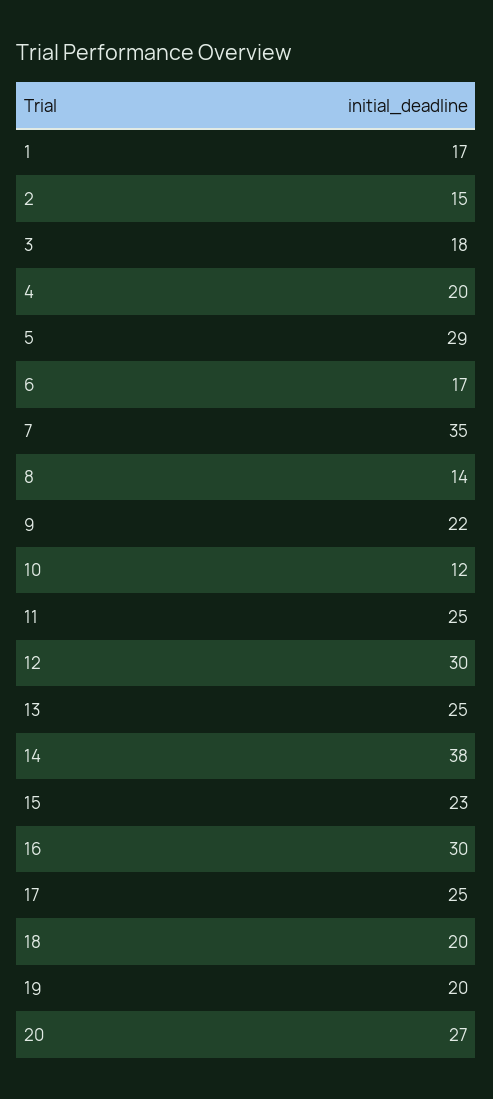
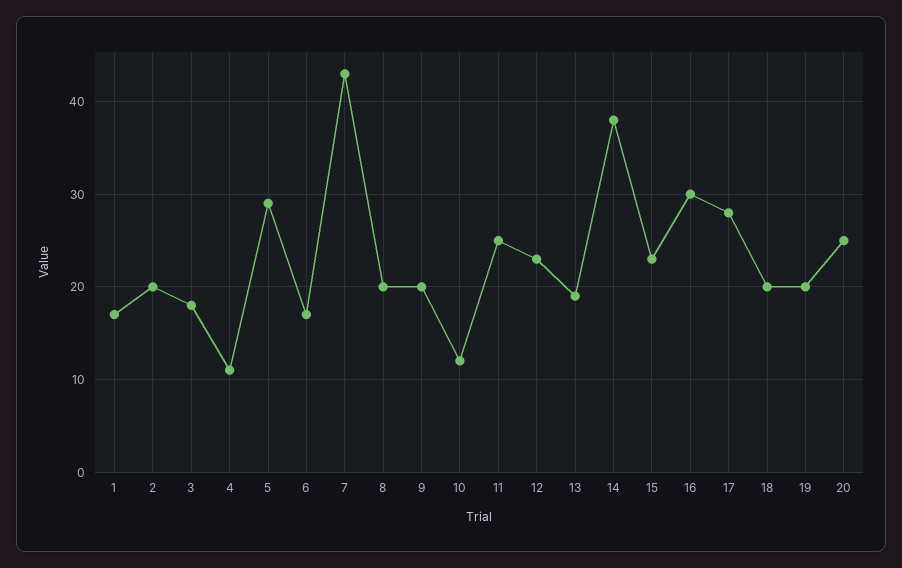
2: 15 -> 20
4: 20 -> 11
7: 35 -> 43
8: 14 -> 20
9: 22 -> 20
12: 30 -> 23
13: 25 -> 19
17: 25 -> 28
20: 27 -> 25

